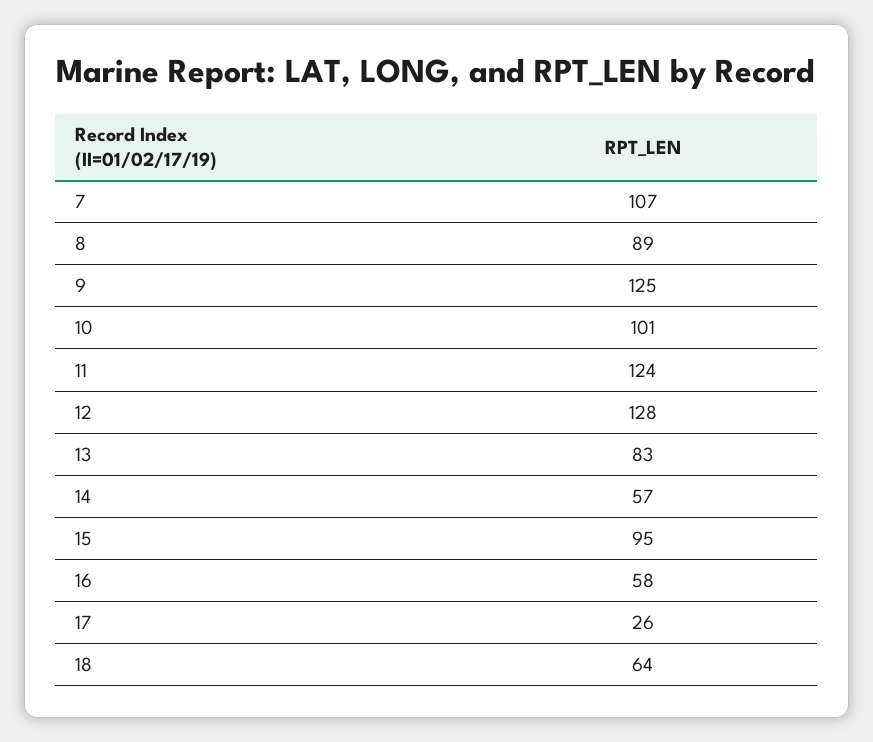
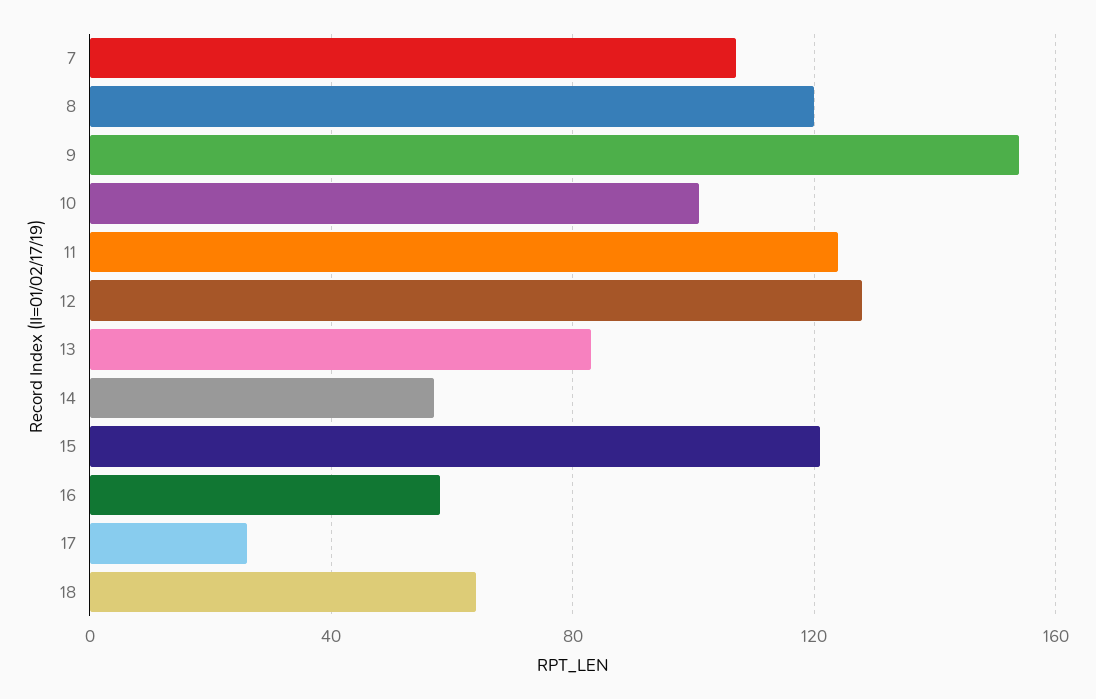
8: 89 -> 120
9: 125 -> 155
15: 95 -> 120

